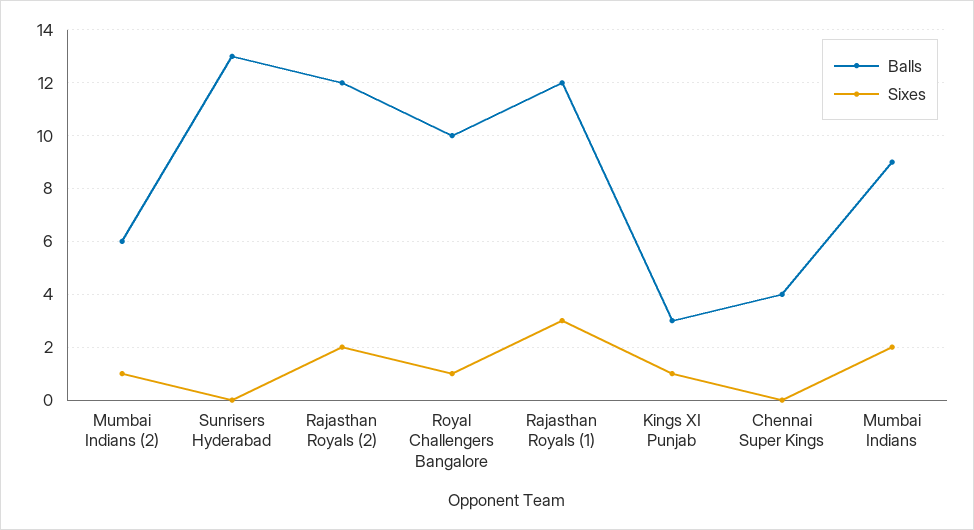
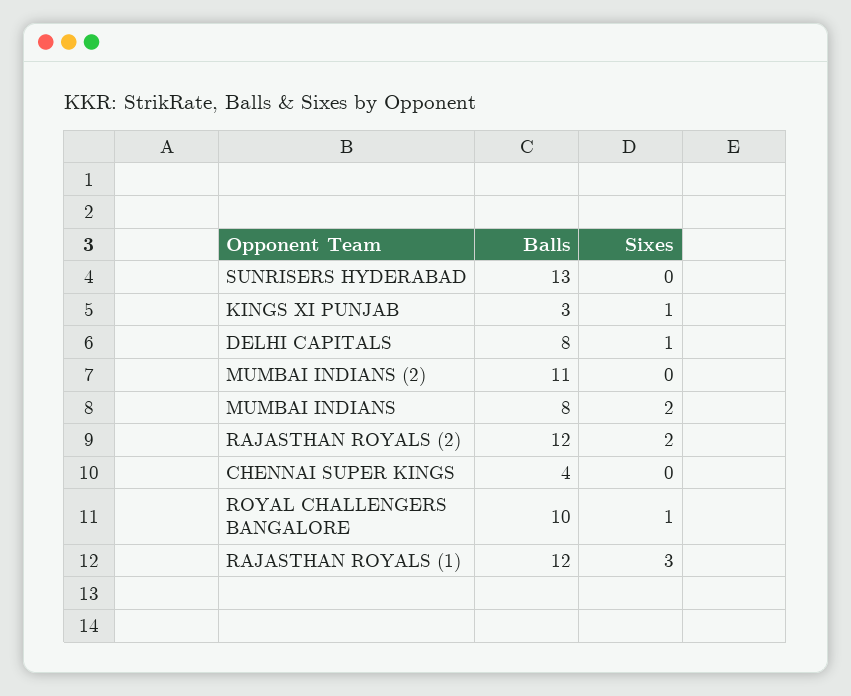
Balls, Mumbai Indians (2): 6 -> 11
Sixes, Mumbai Indians (2): 1 -> 0
Balls, Mumbai Indians: 9 -> 8
Balls, DELHI CAPITALS: none -> 8
Sixes, DELHI CAPITALS: none -> 1

